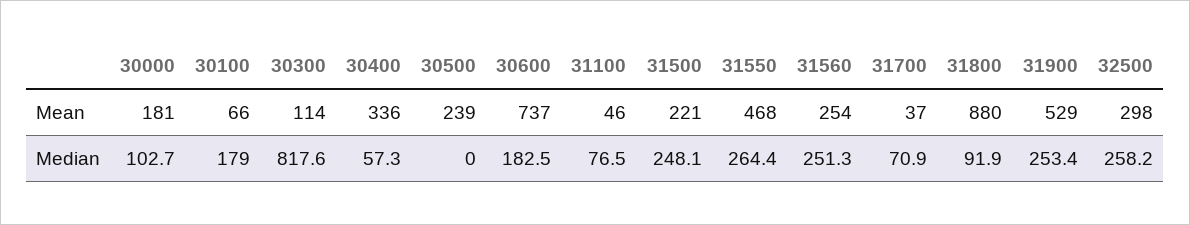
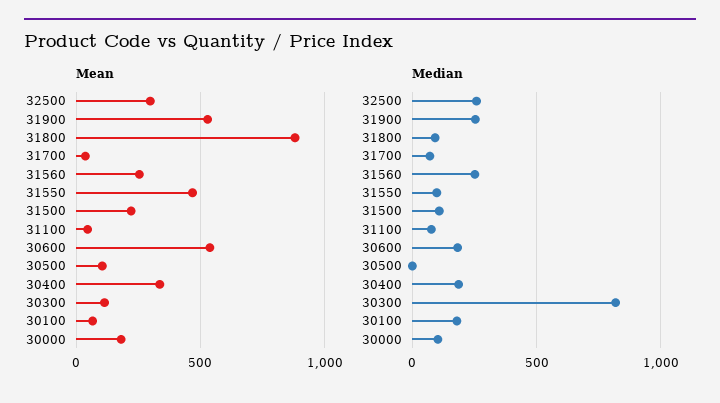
Mean, 30500: 239 -> 100
Mean, 30600: 737 -> 550
Median, 30400: 57.3 -> 200
Median, 31500: 248.1 -> 100
Median, 31550: 264.4 -> 100

